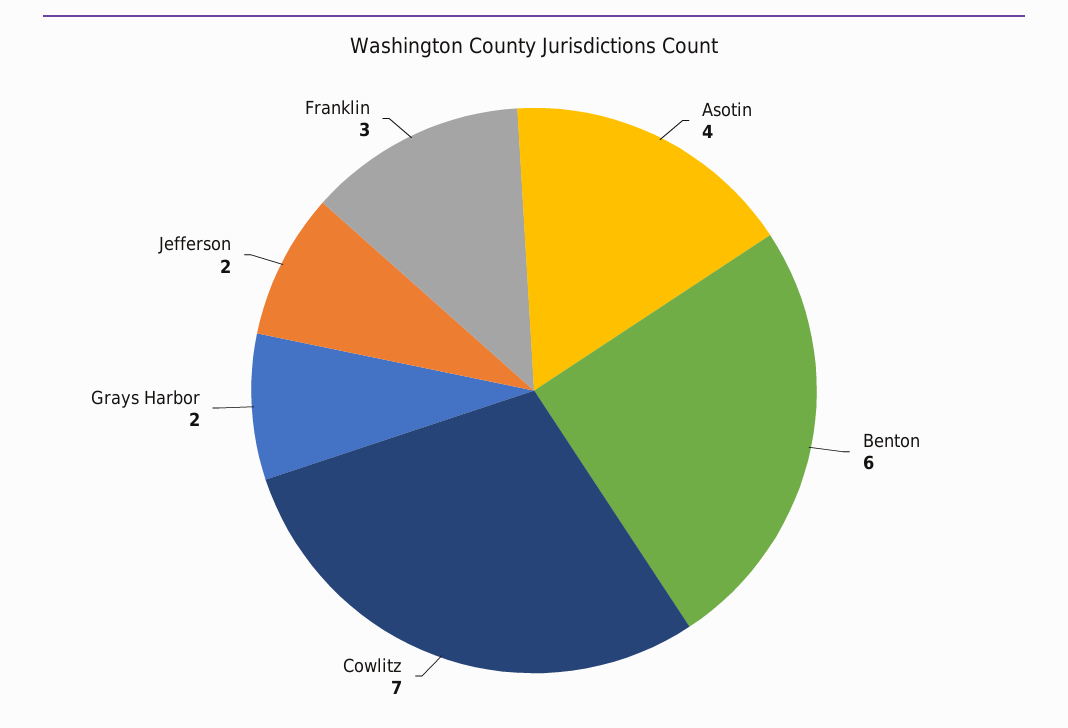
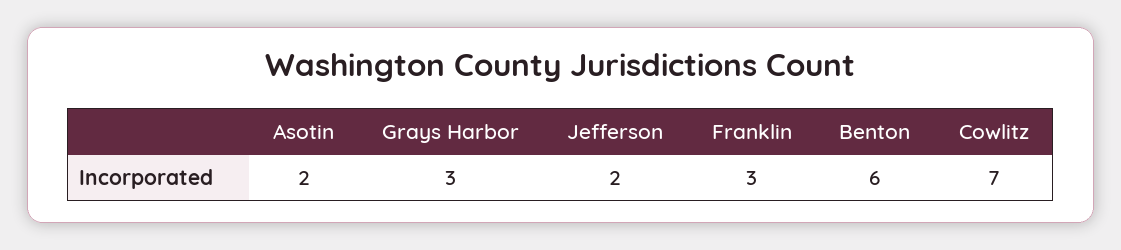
Asotin: 4 -> 2
Grays Harbor: 2 -> 3

